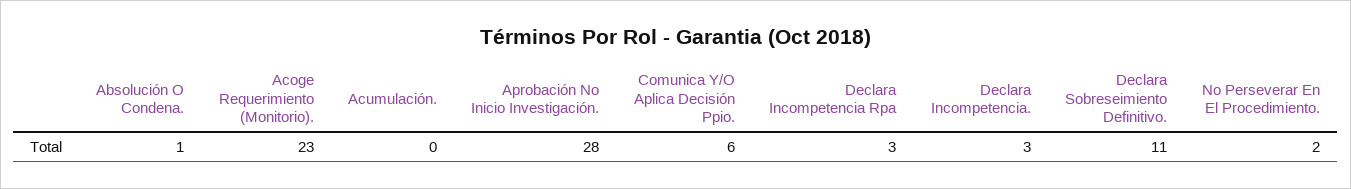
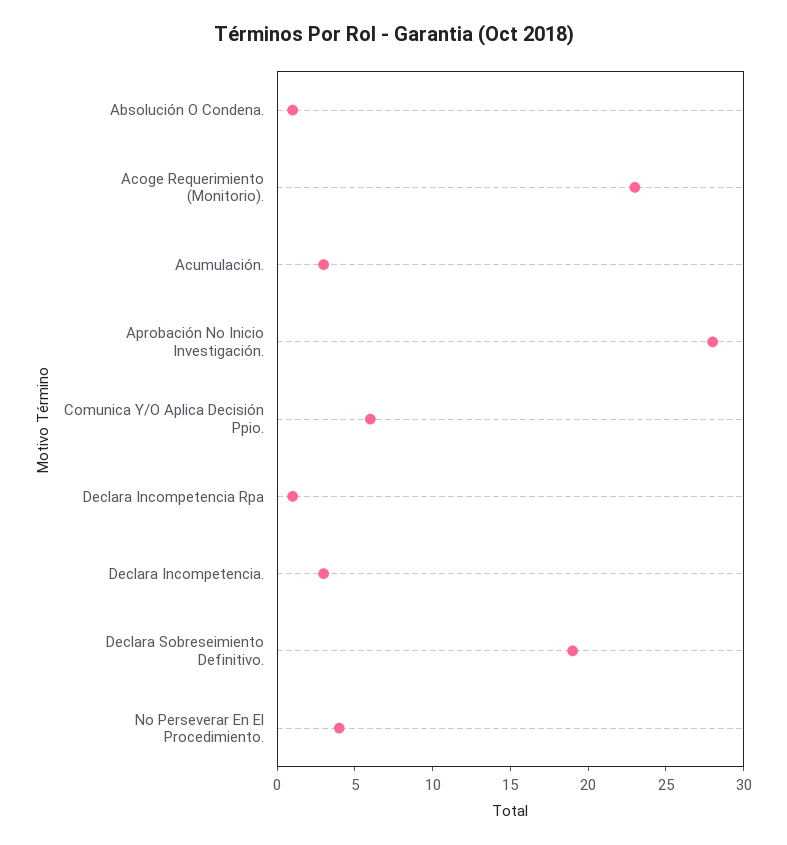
Acumulación.: 0 -> 3
Declara Incompetencia Rpa: 3 -> 1
Declara Sobreseimiento Definitivo.: 11 -> 19
No Perseverar En El Procedimiento.: 2 -> 4

